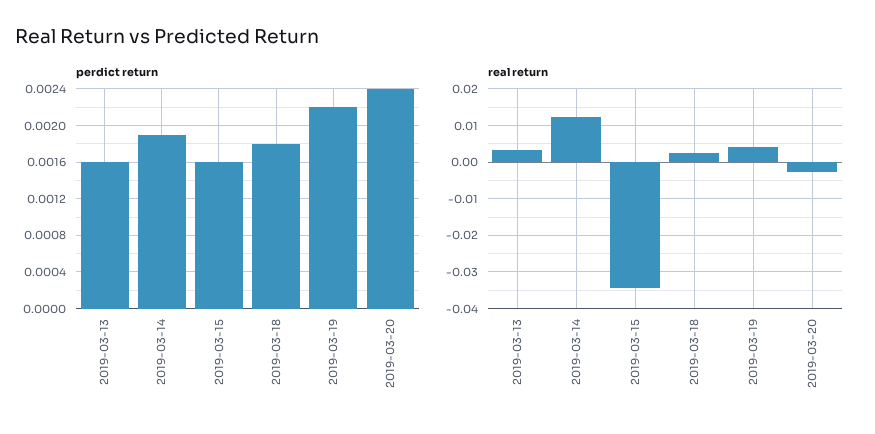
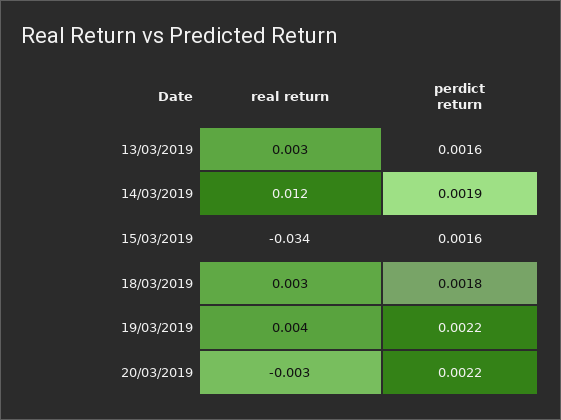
perdict return, 2019-03-20: 0.0024 -> 0.0022

